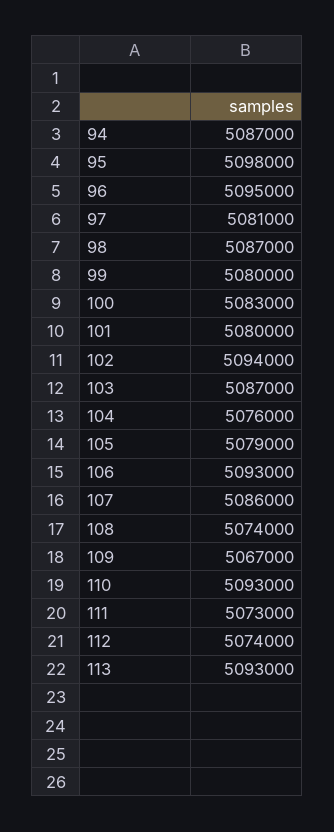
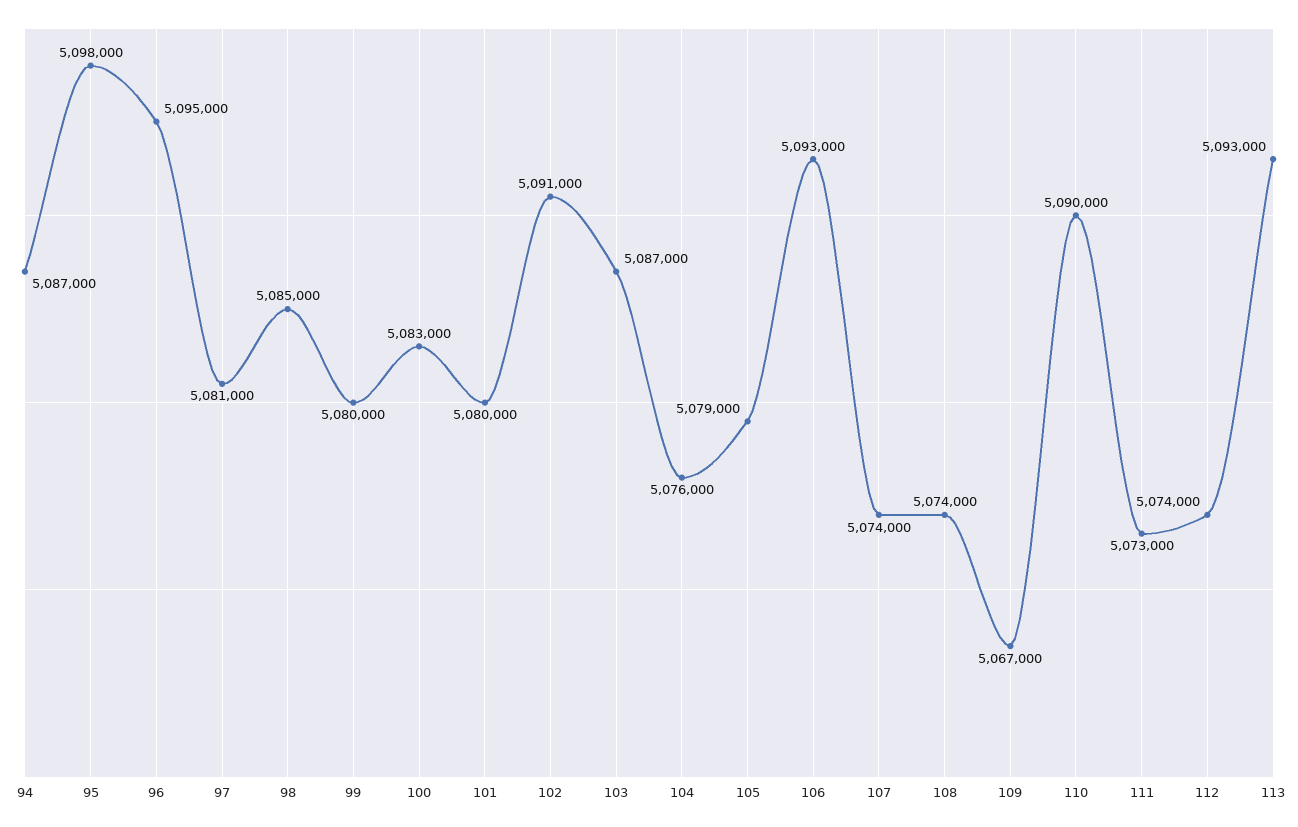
98: 5087000 -> 5085000
102: 5094000 -> 5091000
107: 5086000 -> 5074000
110: 5093000 -> 5090000

